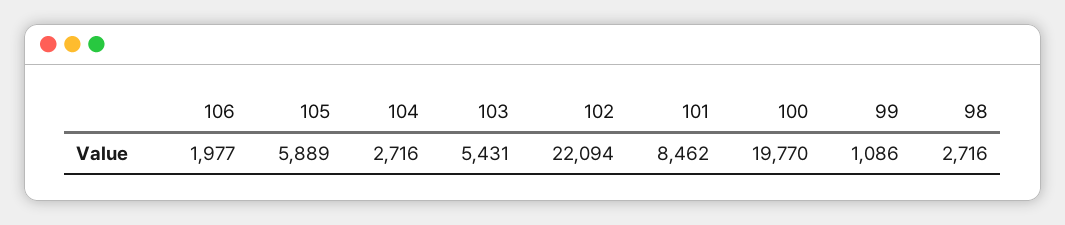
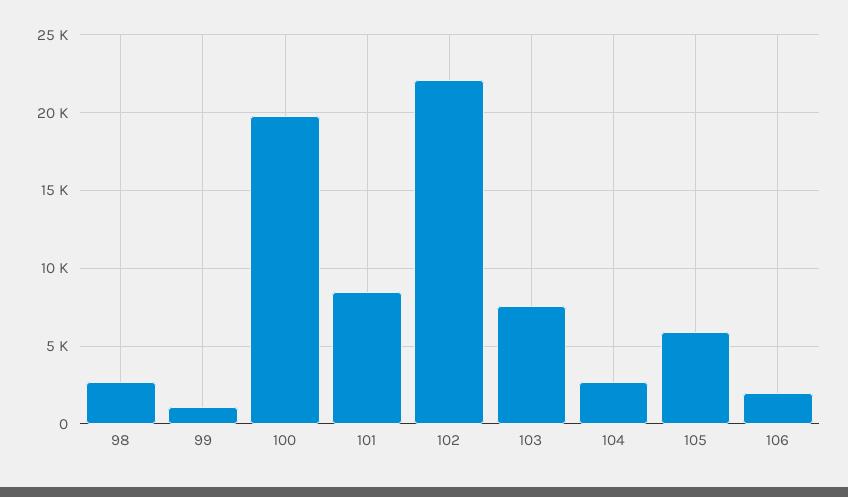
103: 5431 -> 7500

